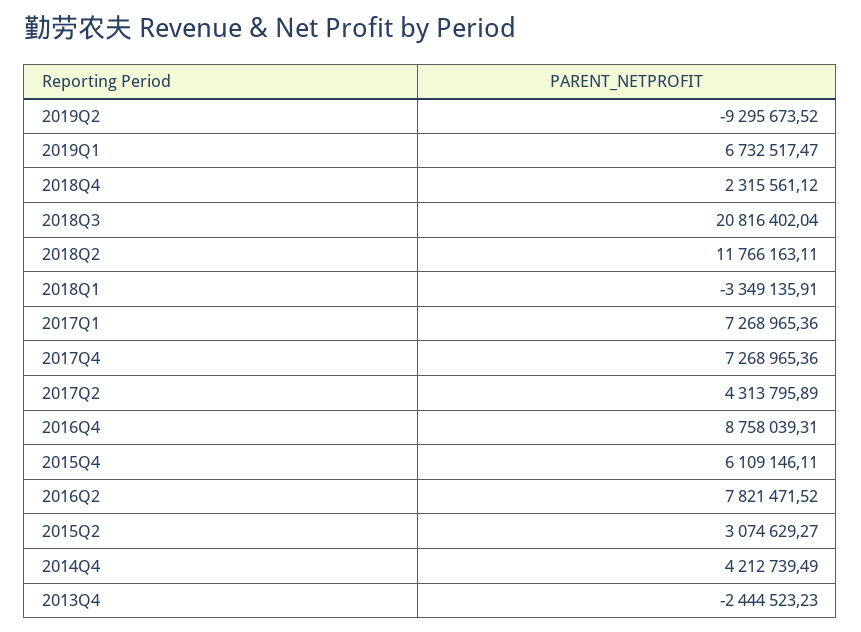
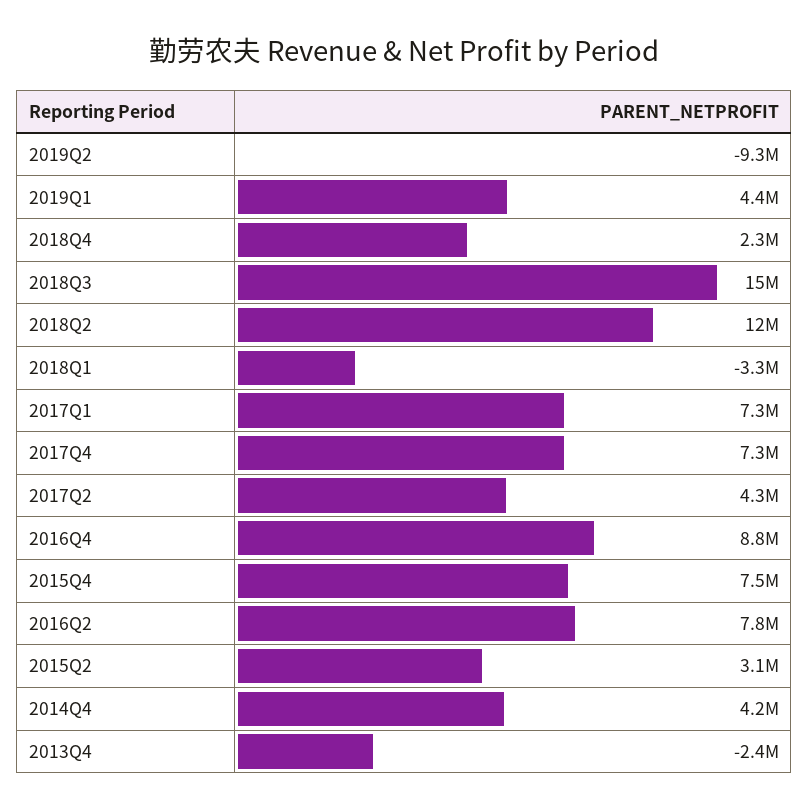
2019Q1: 6732517.47 -> 4400000
2018Q3: 20816402.04 -> 15000000
2015Q4: 6109146.11 -> 7500000

